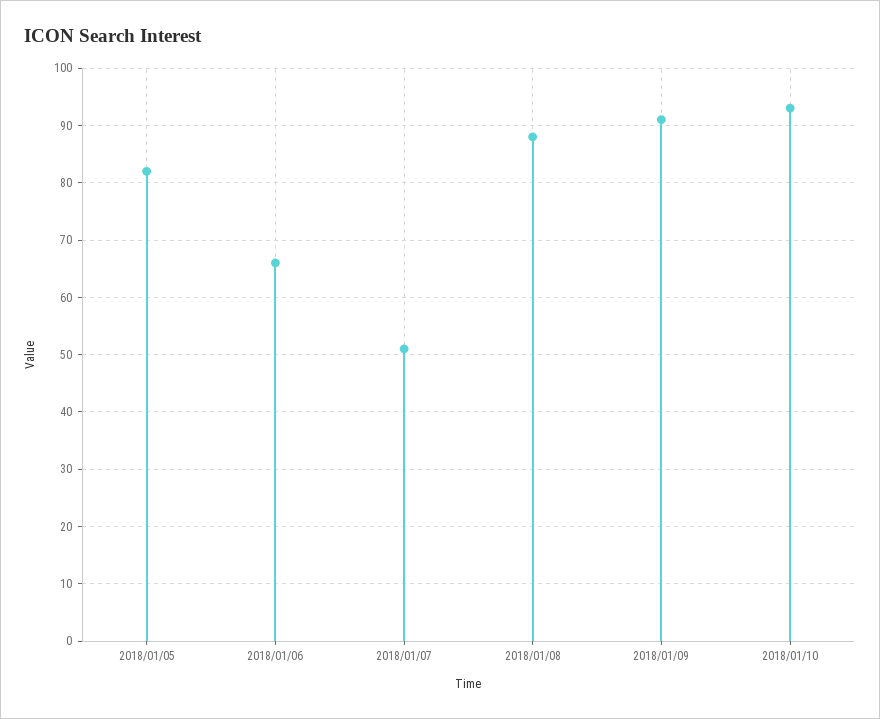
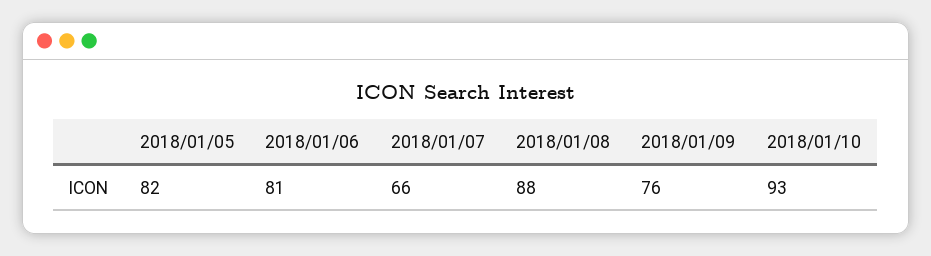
2018/01/06: 65 -> 81
2018/01/07: 50 -> 66
2018/01/09: 90 -> 76

